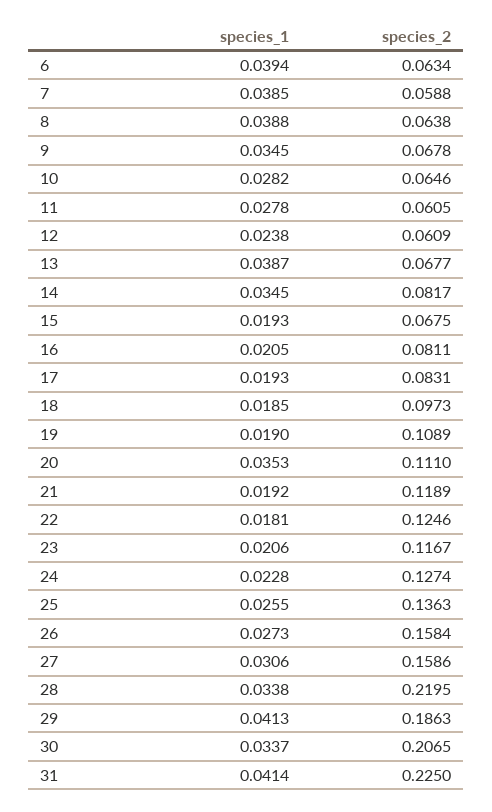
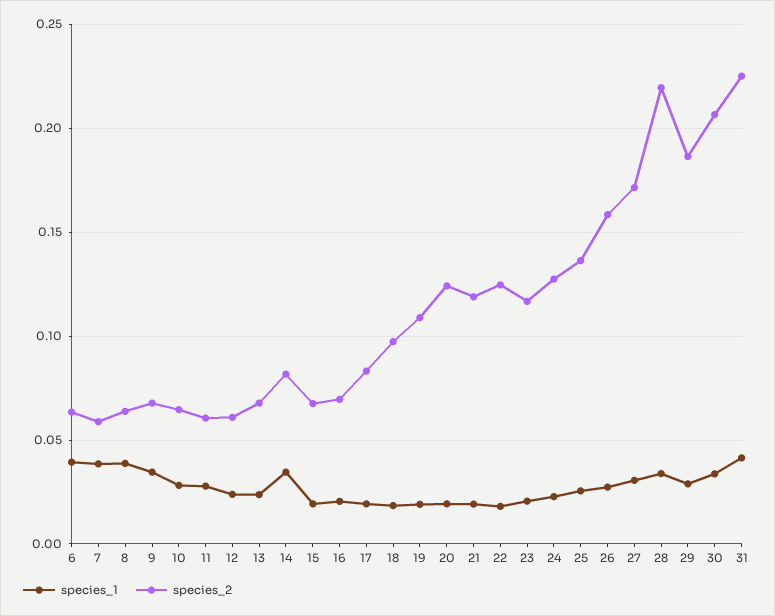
species_1, 13: 0.0387 -> 0.025
species_2, 16: 0.0811 -> 0.07
species_1, 20: 0.0353 -> 0.02
species_2, 20: 0.111 -> 0.125
species_2, 27: 0.1586 -> 0.17
species_1, 29: 0.0413 -> 0.03

